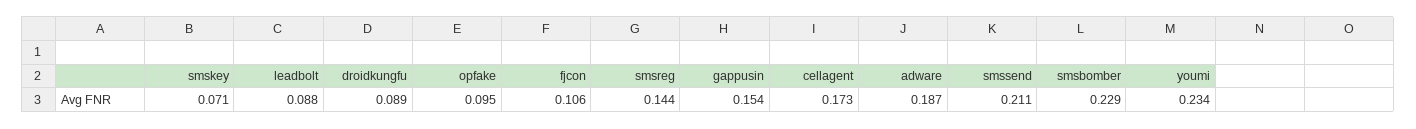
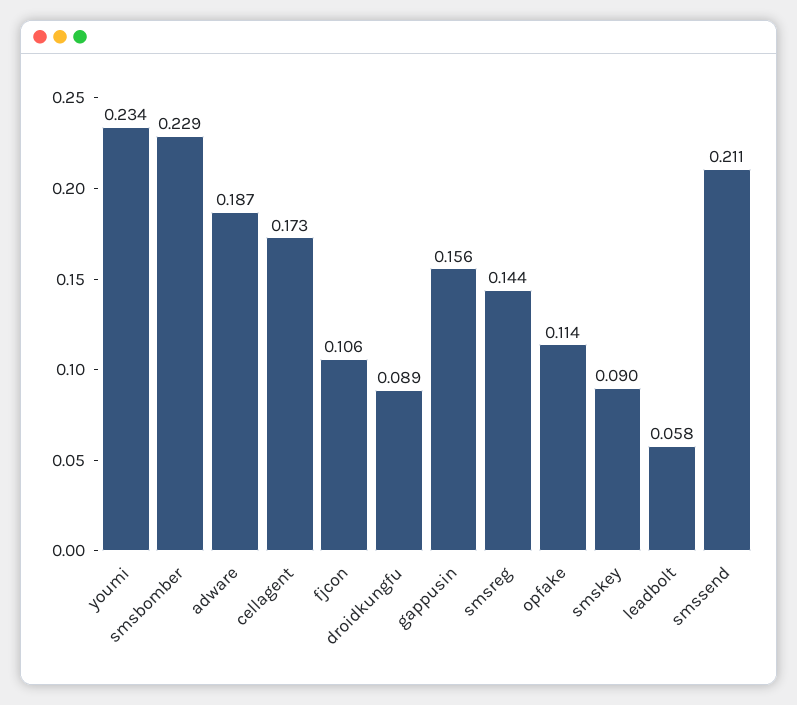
smskey: 0.071 -> 0.09
leadbolt: 0.088 -> 0.058
opfake: 0.095 -> 0.114
gappusin: 0.154 -> 0.156

